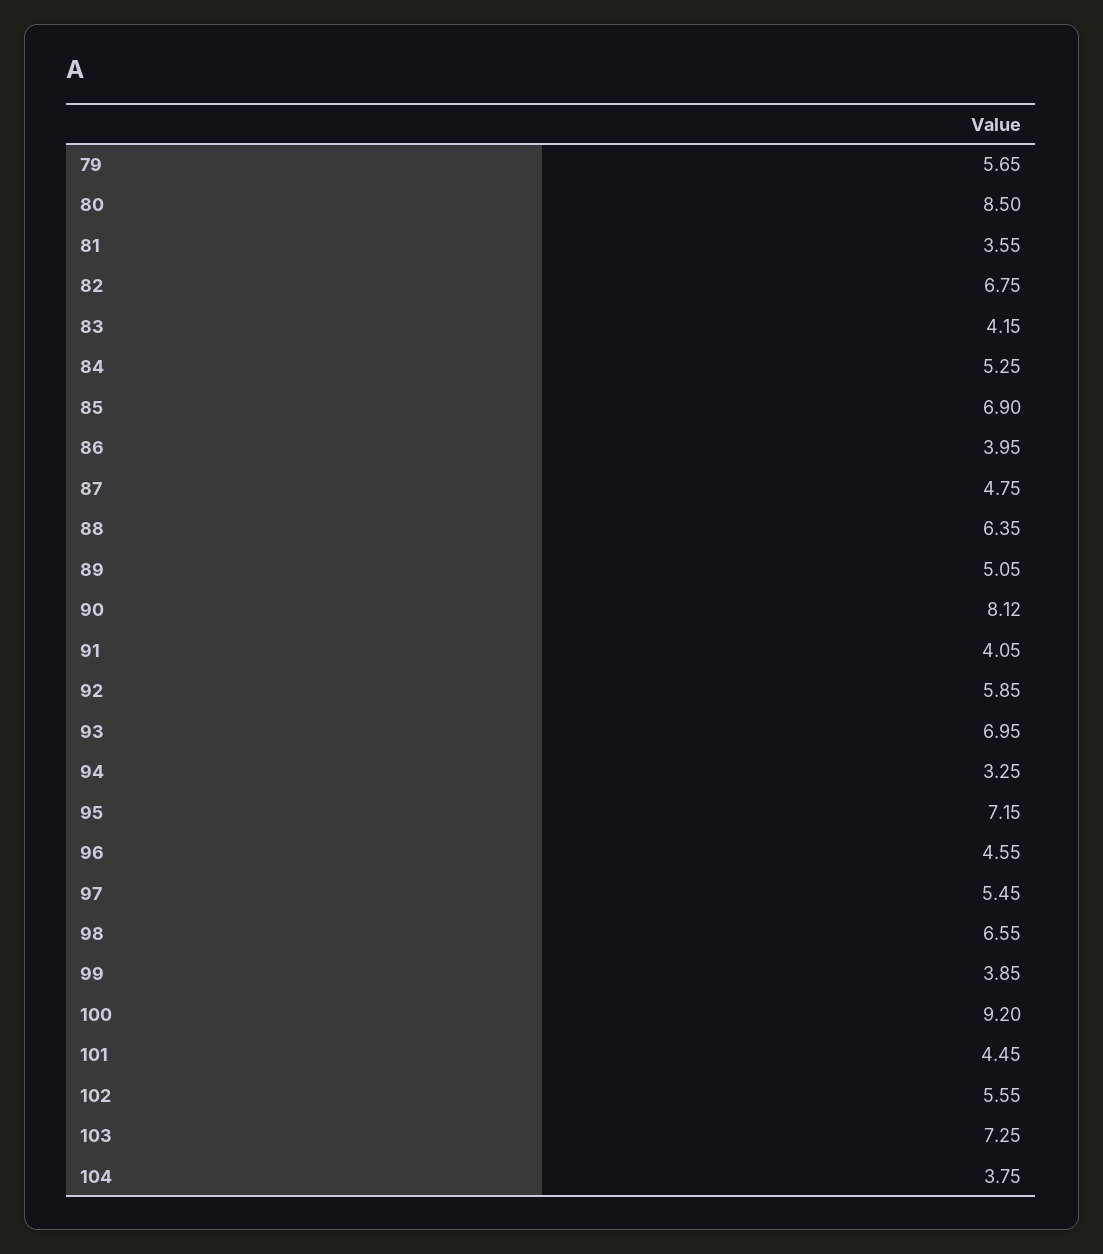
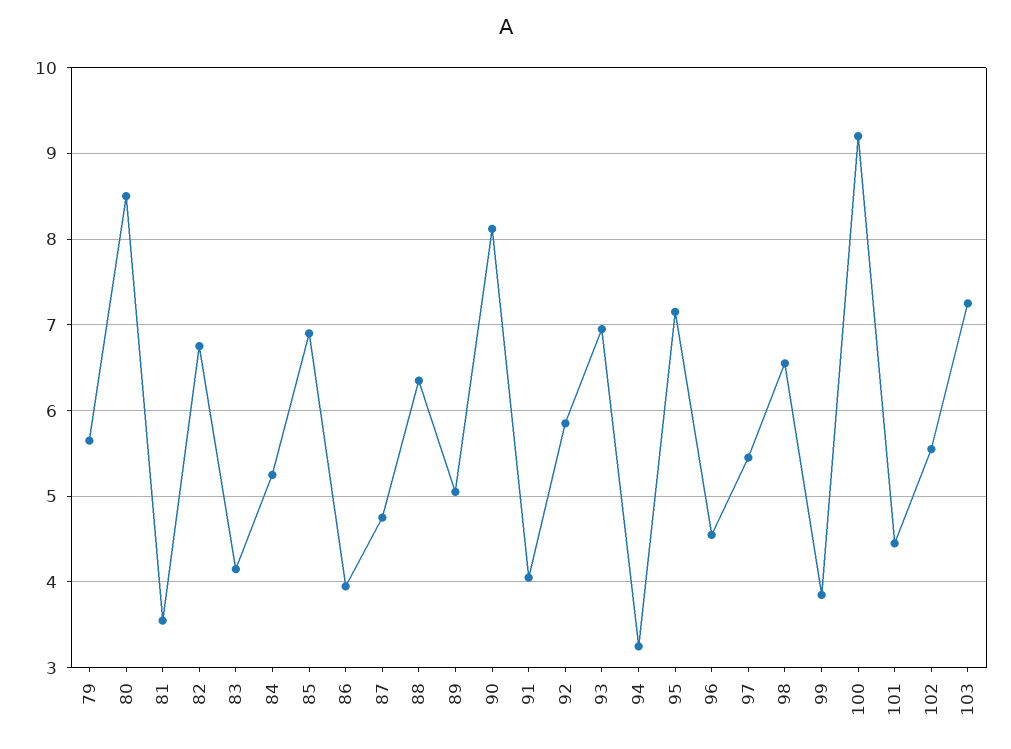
104: 3.75 -> none

